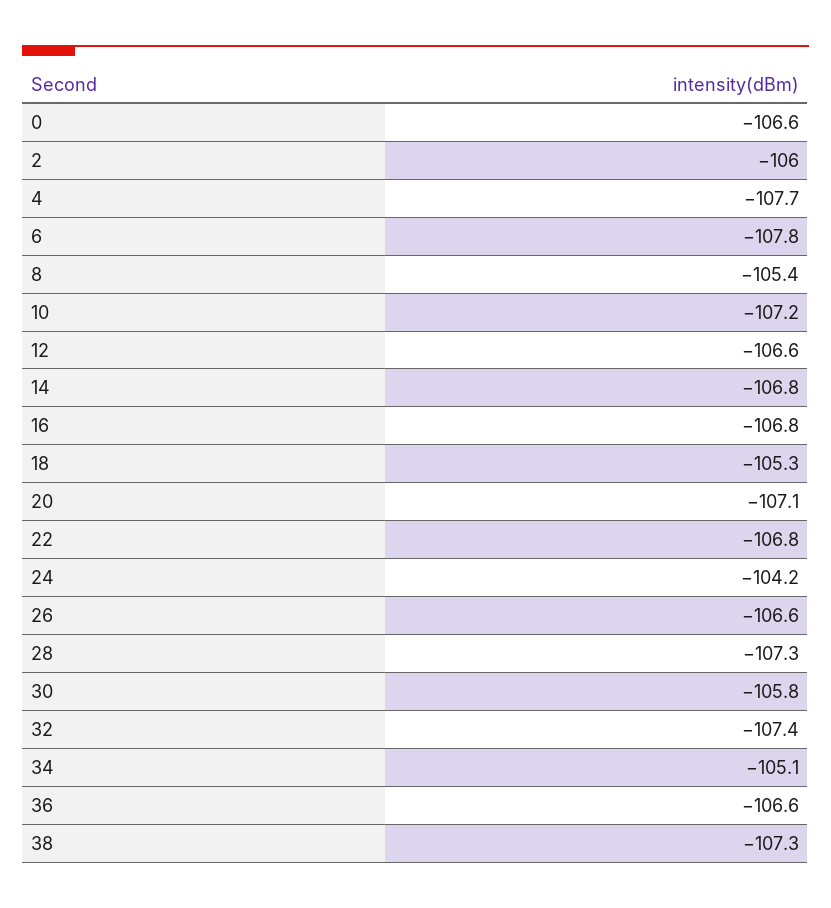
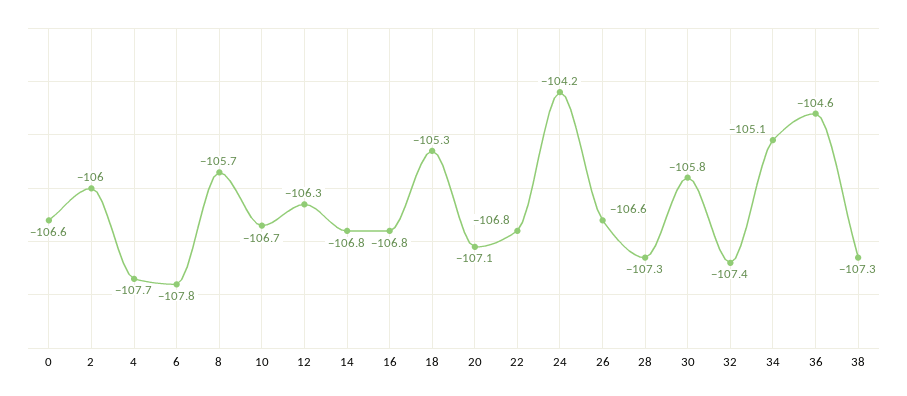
8: -105.4 -> -105.7
10: -107.2 -> -106.7
12: -106.6 -> -106.3
36: -106.6 -> -104.6

